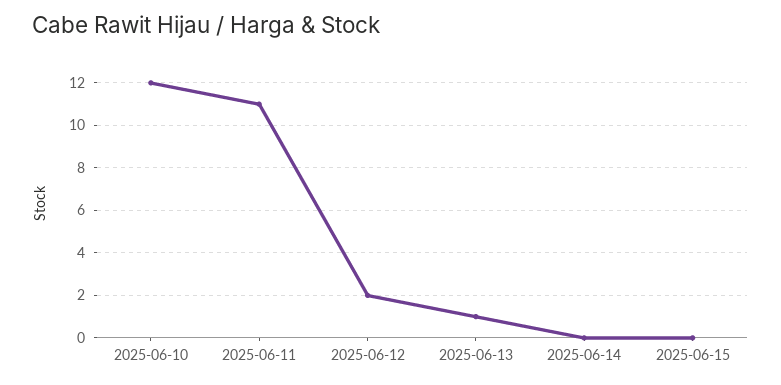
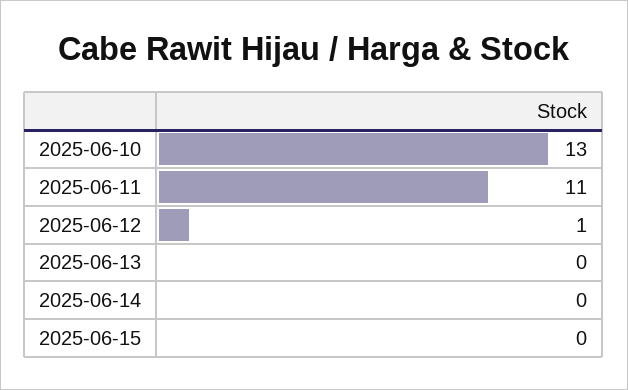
2025-06-10: 12 -> 13
2025-06-12: 2 -> 1
2025-06-13: 1 -> 0

